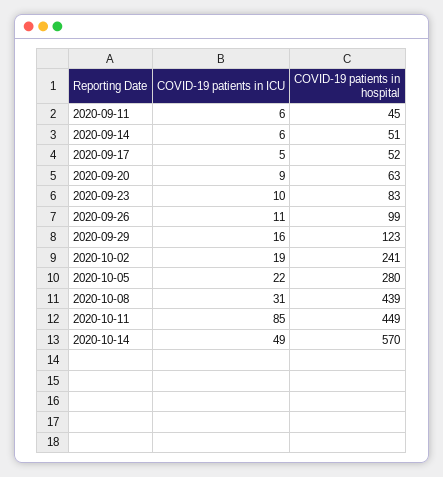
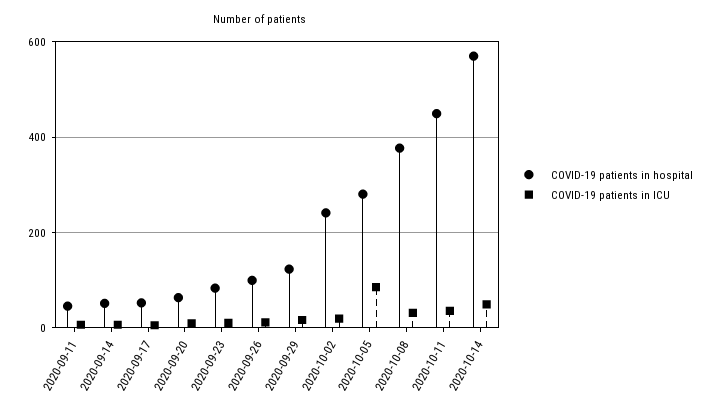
COVID-19 patients in ICU, 2020-10-05: 22 -> 80
COVID-19 patients in hospital, 2020-10-08: 439 -> 380
COVID-19 patients in ICU, 2020-10-11: 85 -> 40

